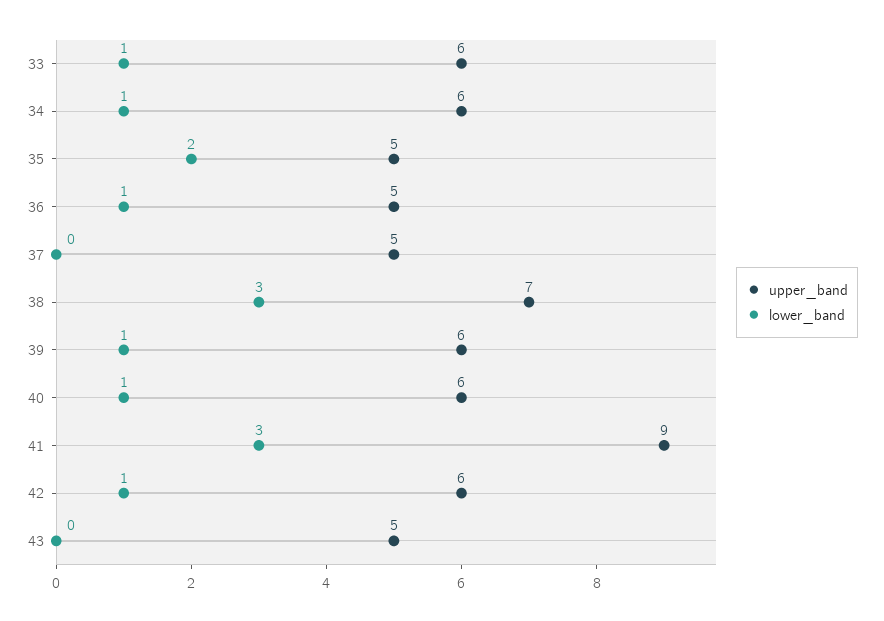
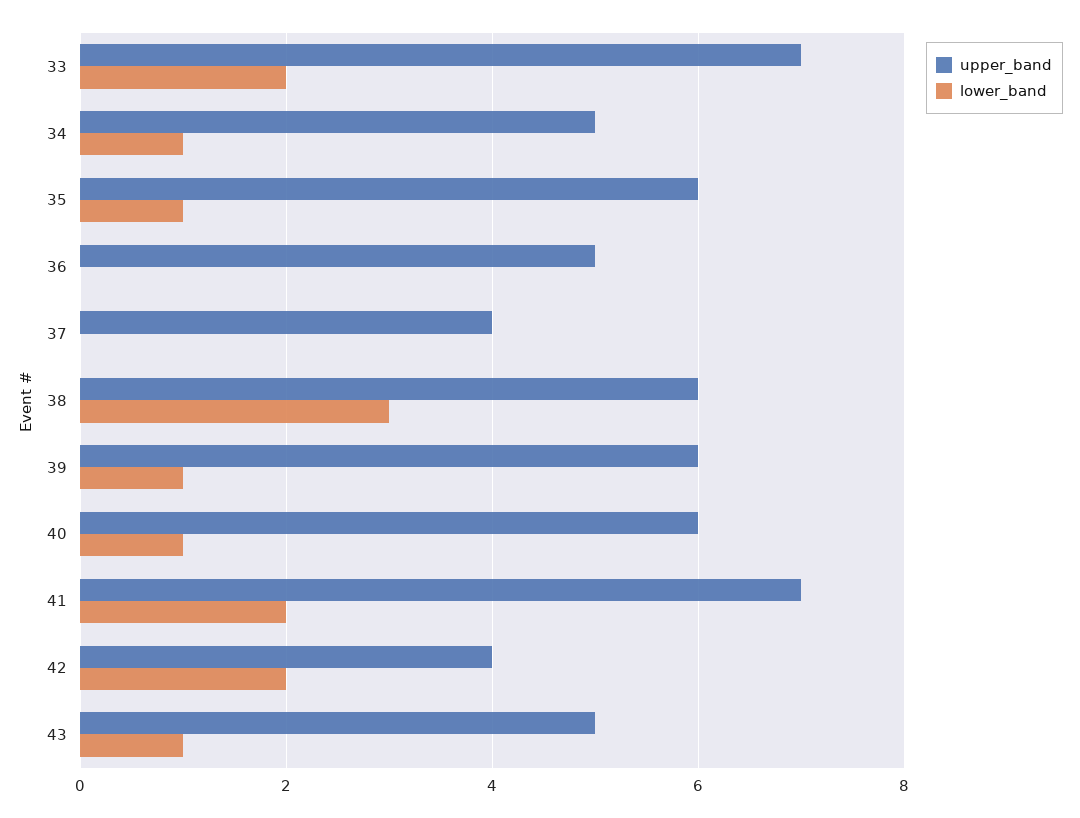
upper_band, 33: 6 -> 7
lower_band, 33: 1 -> 2
upper_band, 34: 6 -> 5
upper_band, 35: 5 -> 6
lower_band, 35: 2 -> 1
lower_band, 36: 1 -> 0
upper_band, 37: 5 -> 4
upper_band, 38: 7 -> 6
upper_band, 41: 9 -> 7
lower_band, 41: 3 -> 2
upper_band, 42: 6 -> 4
lower_band, 42: 1 -> 2
lower_band, 43: 0 -> 1

